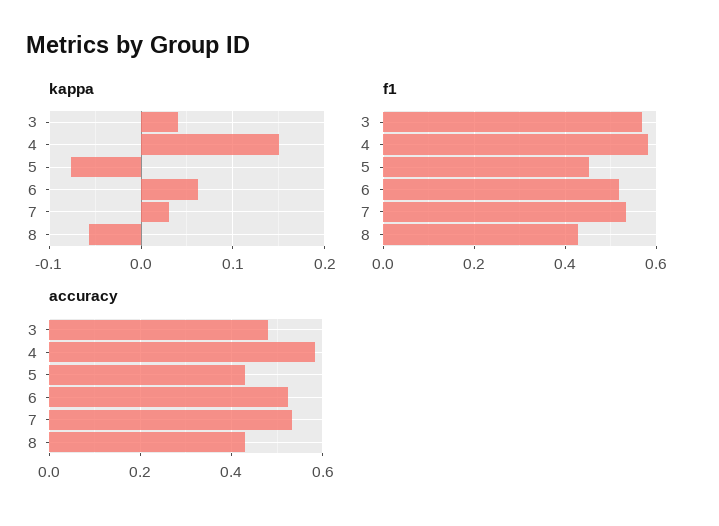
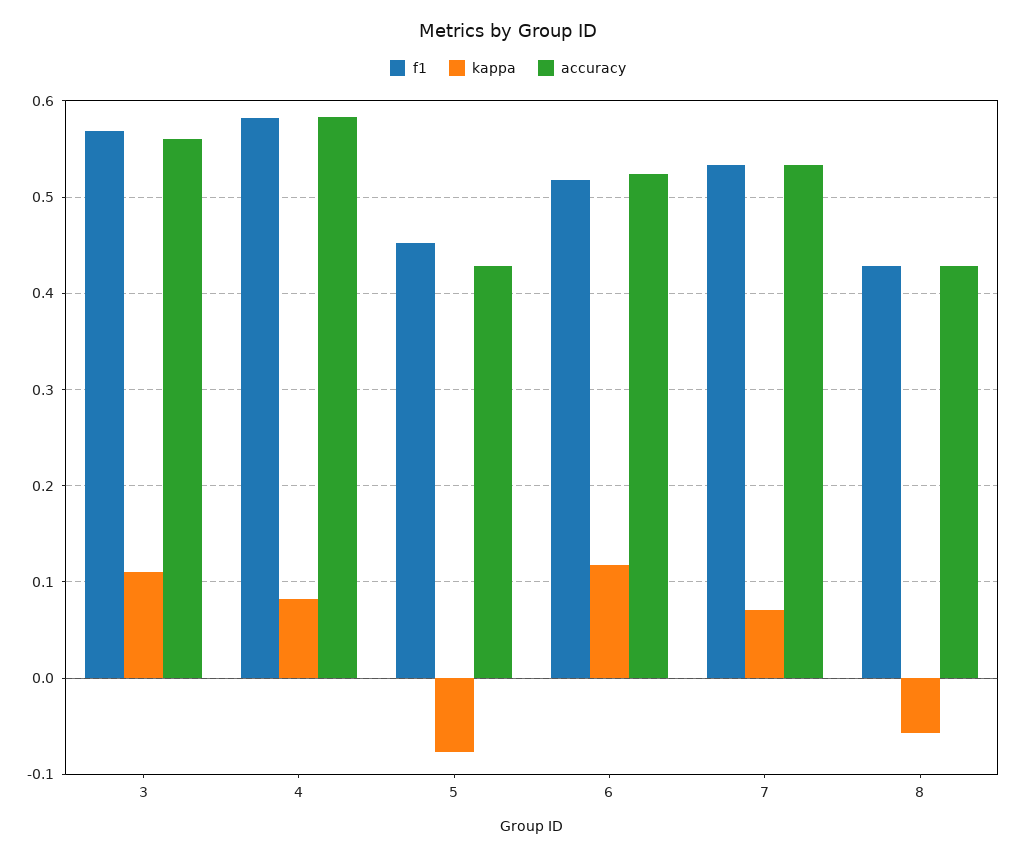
kappa, 3: 0.04 -> 0.11
kappa, 4: 0.15 -> 0.08
kappa, 6: 0.06 -> 0.12
kappa, 7: 0.03 -> 0.07
accuracy, 3: 0.48 -> 0.56

